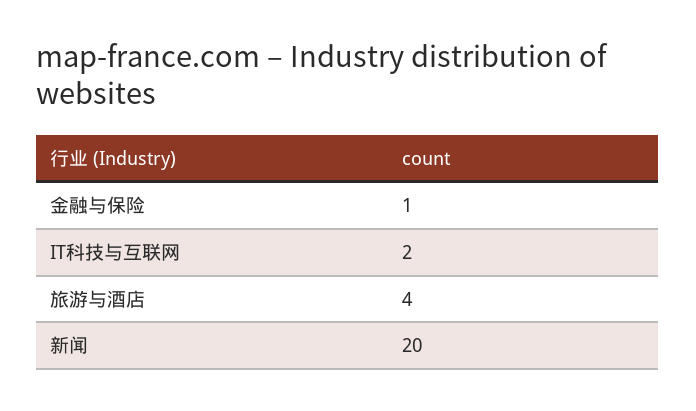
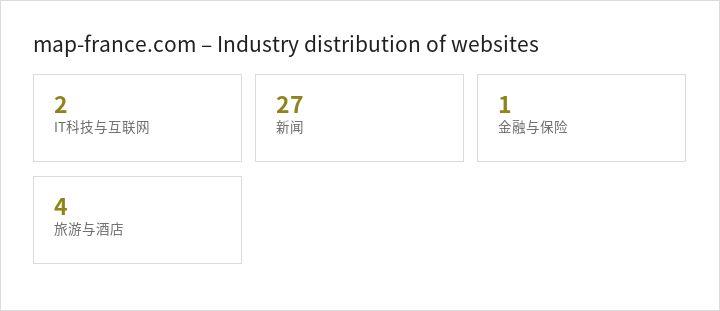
新闻: 20 -> 27

